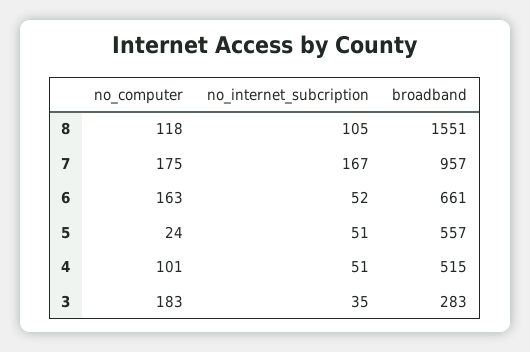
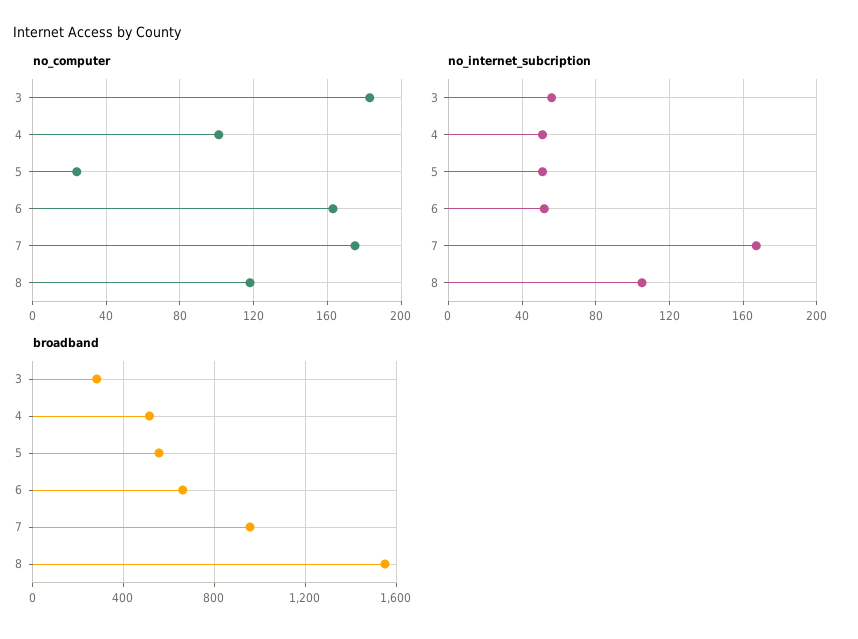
no_internet_subcription, 3: 35 -> 55

